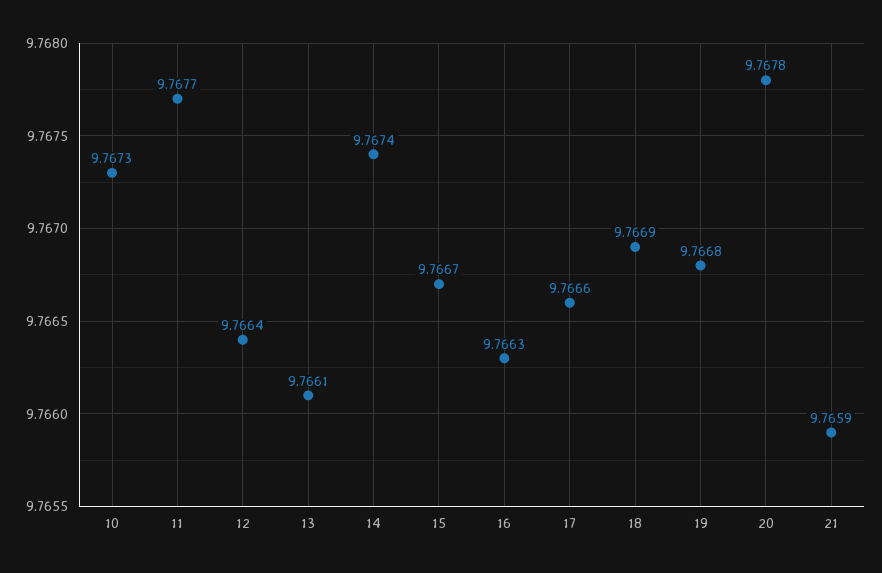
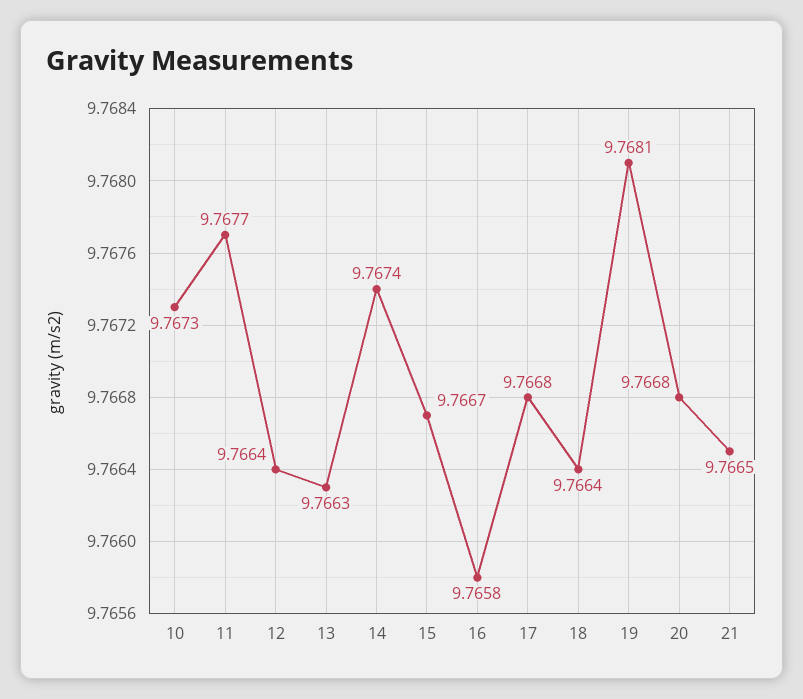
13: 9.7661 -> 9.7663
16: 9.7663 -> 9.7658
17: 9.7666 -> 9.7668
18: 9.7669 -> 9.7664
19: 9.7668 -> 9.7681
20: 9.7678 -> 9.7668
21: 9.7659 -> 9.7665

